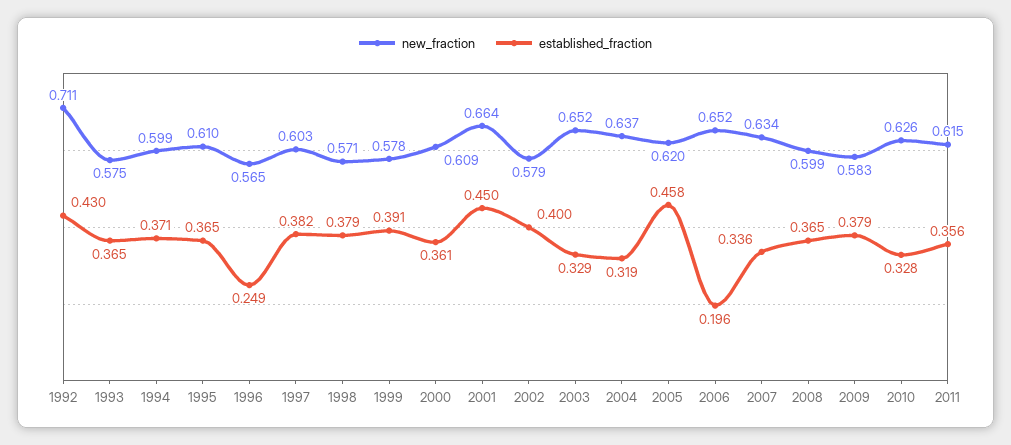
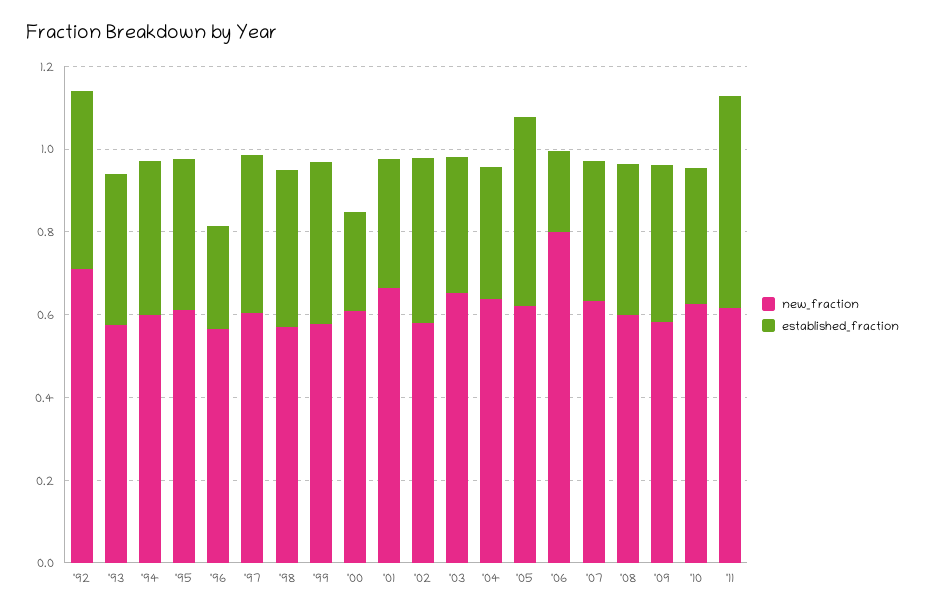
established_fraction, 2000: 0.361 -> 0.25
established_fraction, 2001: 0.45 -> 0.3
new_fraction, 2006: 0.652 -> 0.8
established_fraction, 2011: 0.356 -> 0.5

